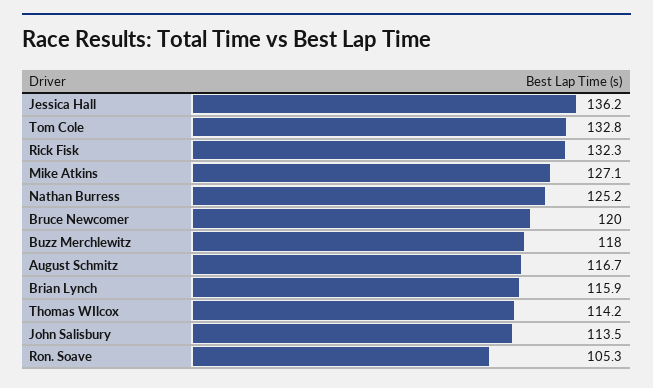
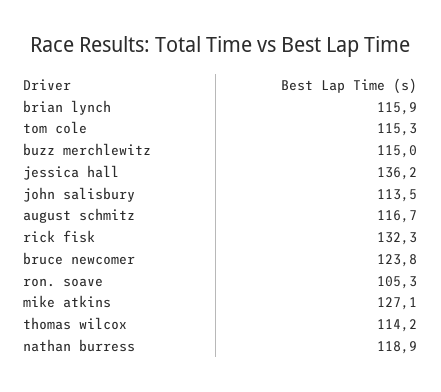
Tom Cole: 132.8 -> 115.3
Nathan Burress: 125.2 -> 118.9
Bruce Newcomer: 120 -> 123.8
Buzz Merchlewitz: 118 -> 115

